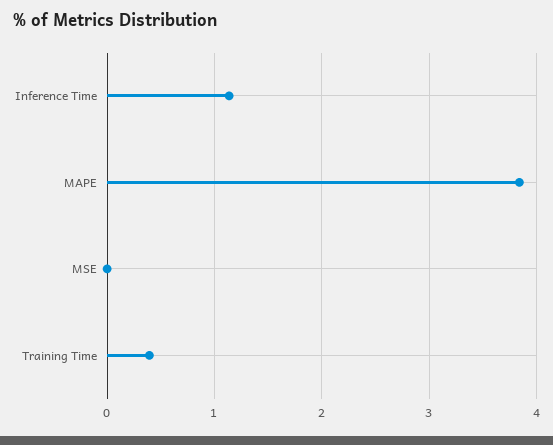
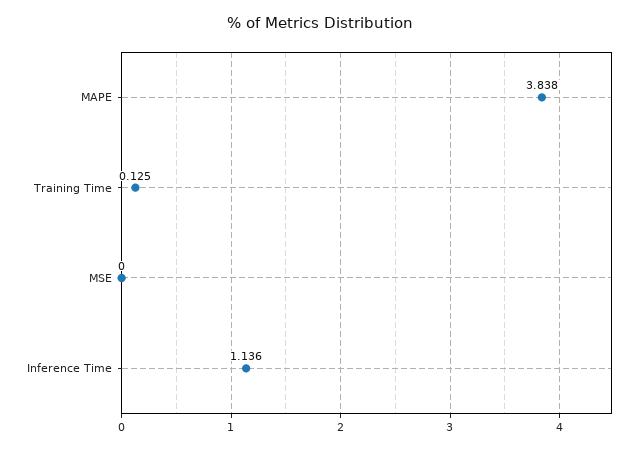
Training Time: 0.4 -> 0.125

